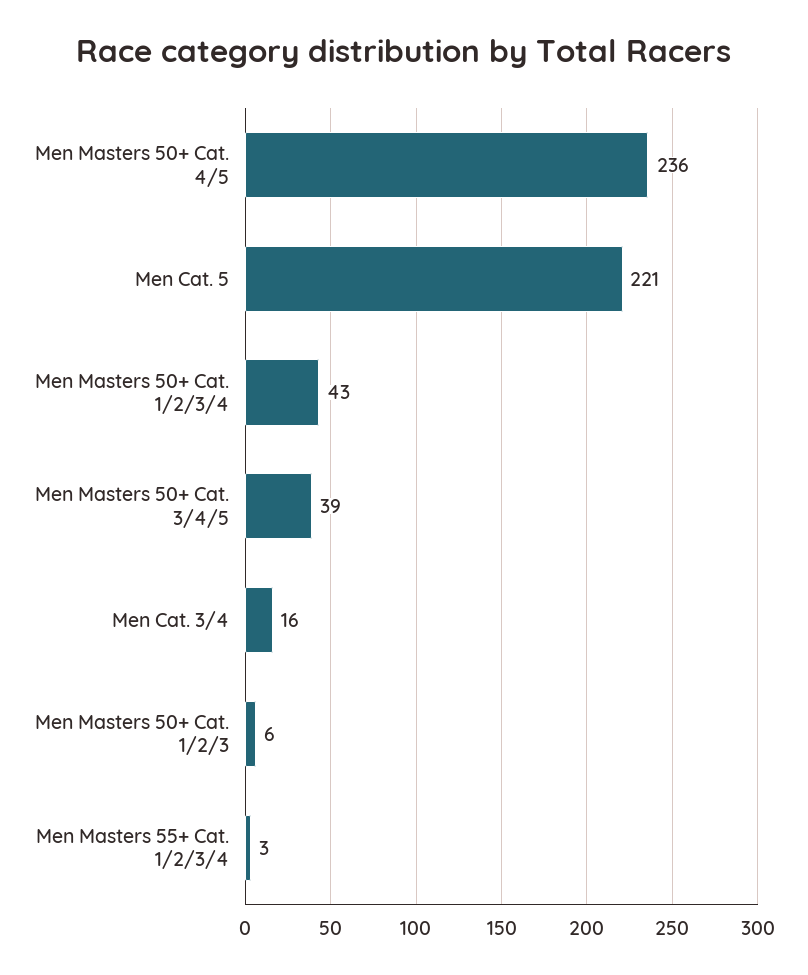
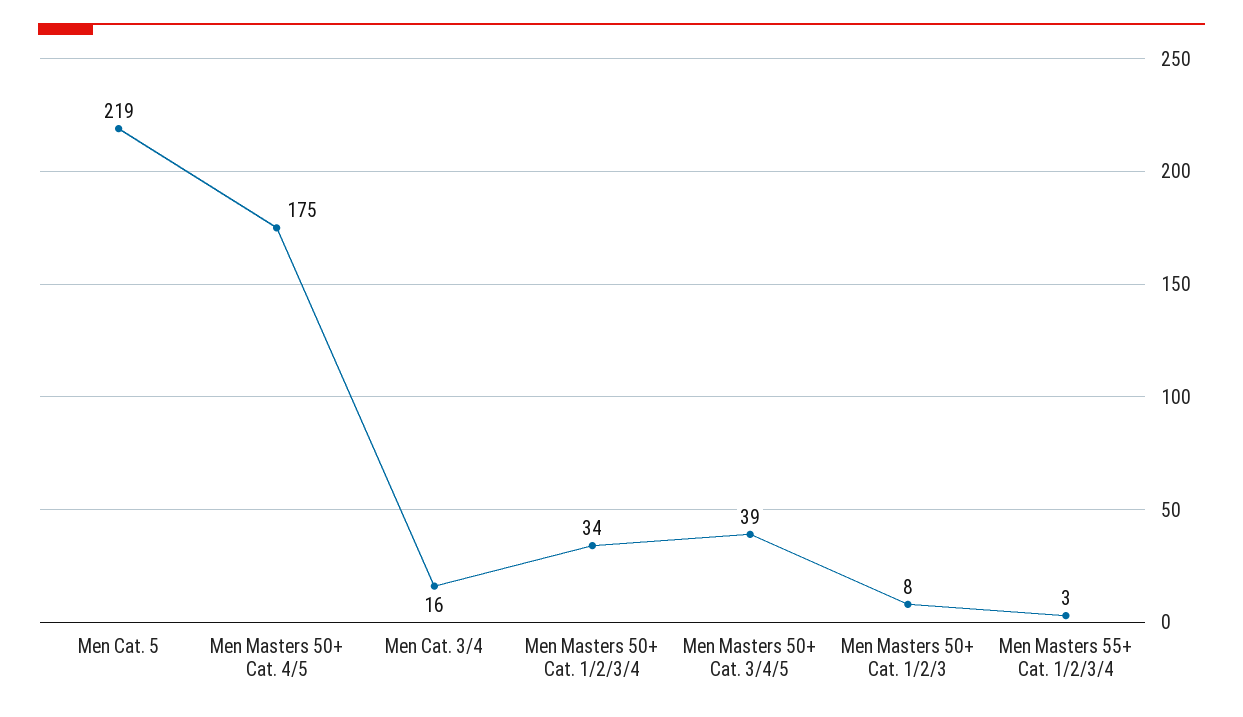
Men Masters 50+ Cat. 4/5: 236 -> 175
Men Cat. 5: 221 -> 219
Men Masters 50+ Cat. 1/2/3/4: 43 -> 34
Men Masters 50+ Cat. 1/2/3: 6 -> 8

